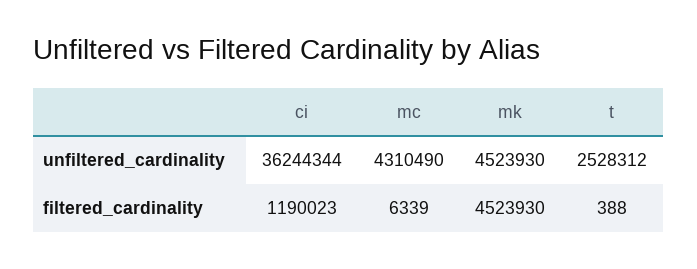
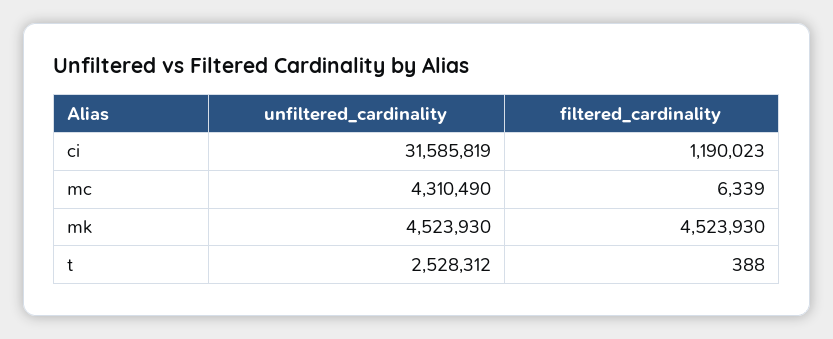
ci, unfiltered_cardinality: 36244344 -> 31585819

